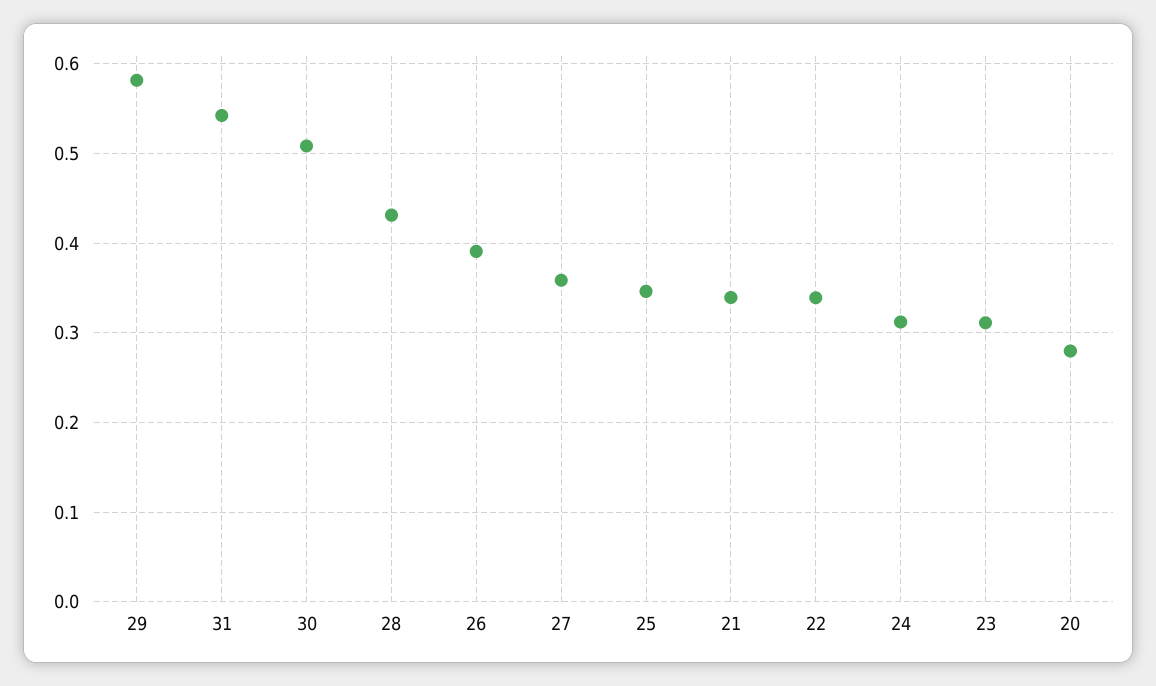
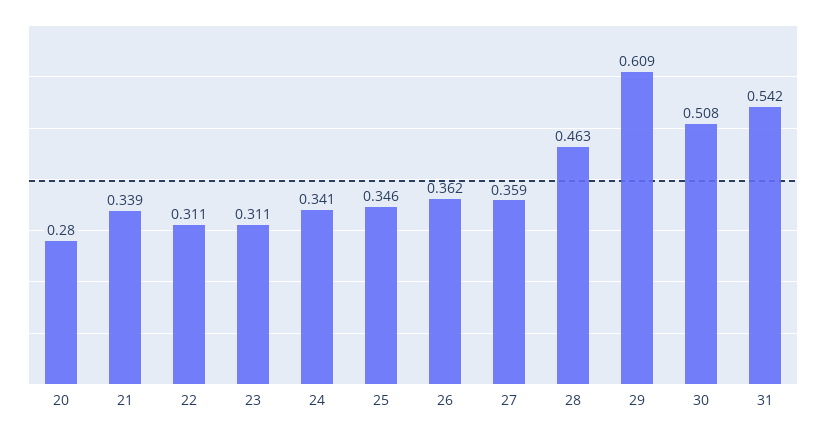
29: 0.58 -> 0.609
28: 0.43 -> 0.463
26: 0.39 -> 0.362
22: 0.34 -> 0.311
24: 0.31 -> 0.341

